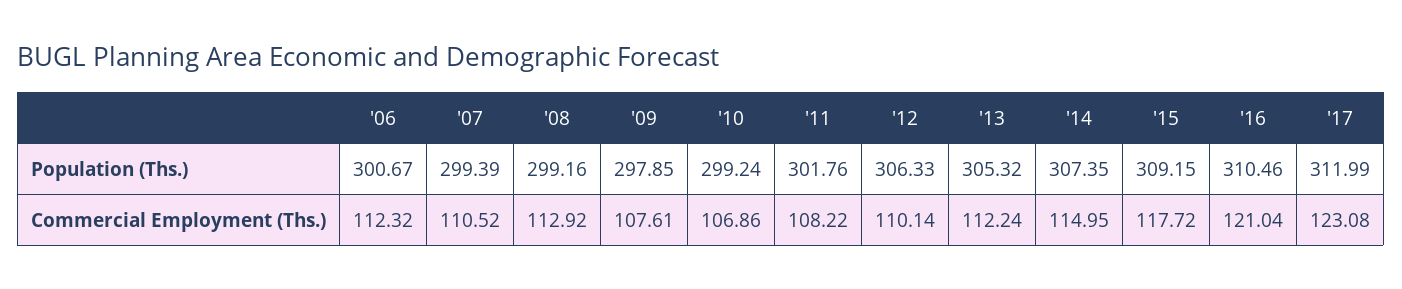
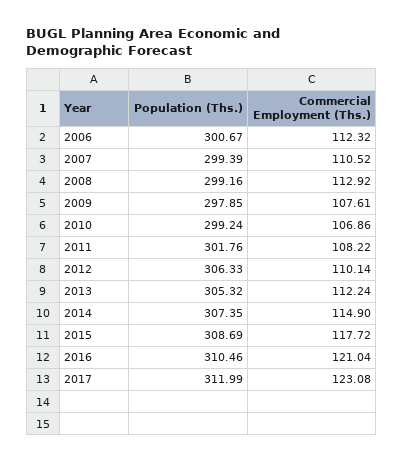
'15, Population (Ths.): 309.15 -> 308.69
'14, Commercial Employment (Ths.): 114.95 -> 114.9

